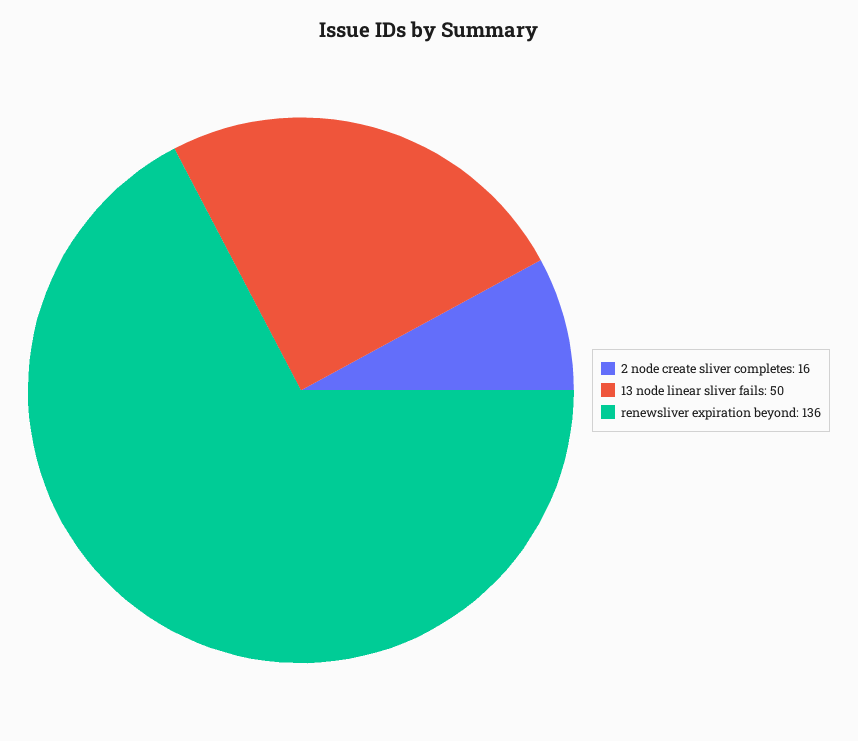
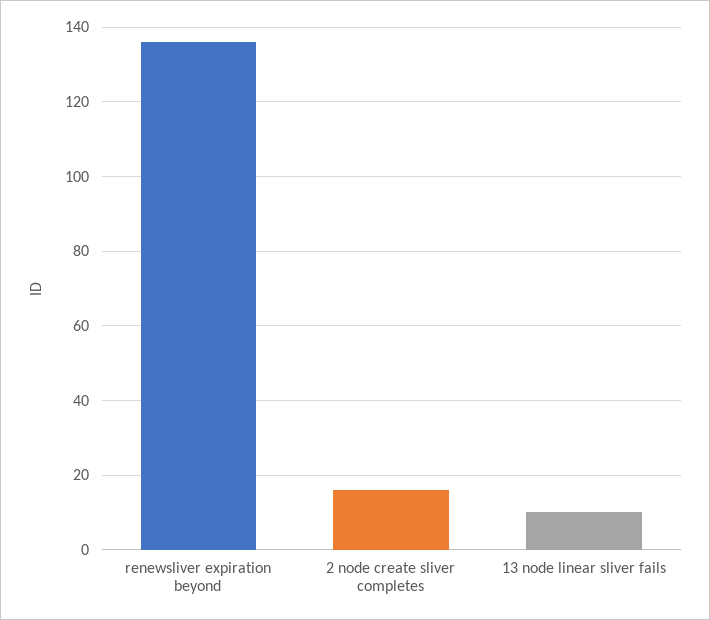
13 node linear sliver fails: 50 -> 10

